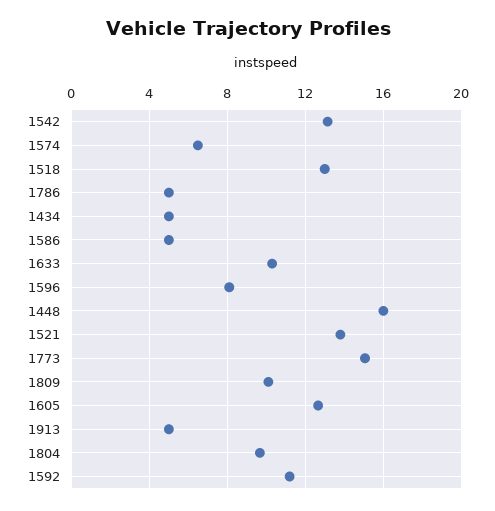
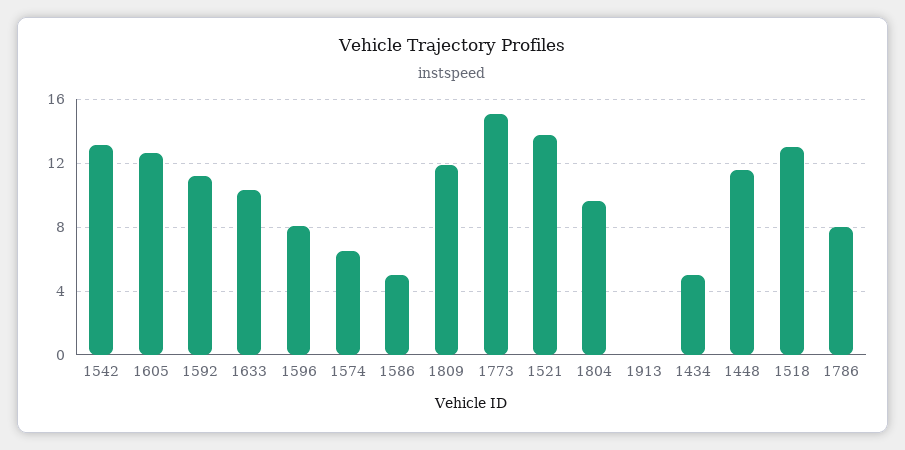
1786: 5 -> 8
1448: 16 -> 11.5
1809: 10 -> 12
1913: 5 -> 0

